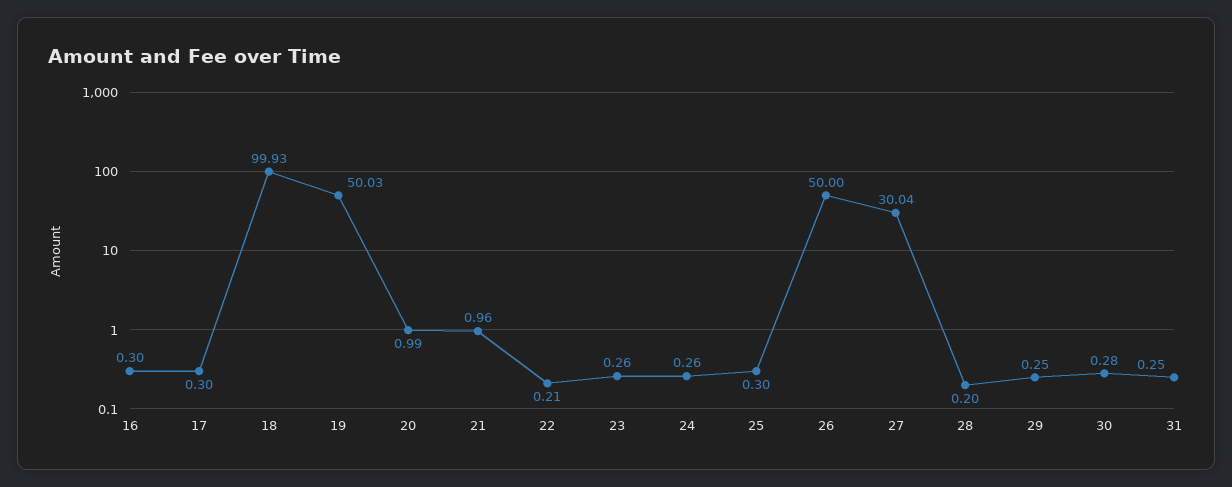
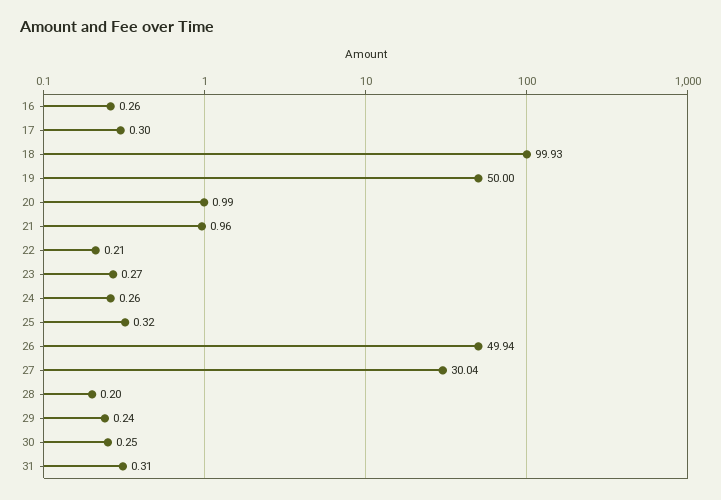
16: 0.3 -> 0.26
19: 50.03 -> 50
23: 0.26 -> 0.27
25: 0.3 -> 0.32
26: 50 -> 49.94
29: 0.25 -> 0.24
30: 0.28 -> 0.25
31: 0.25 -> 0.31

